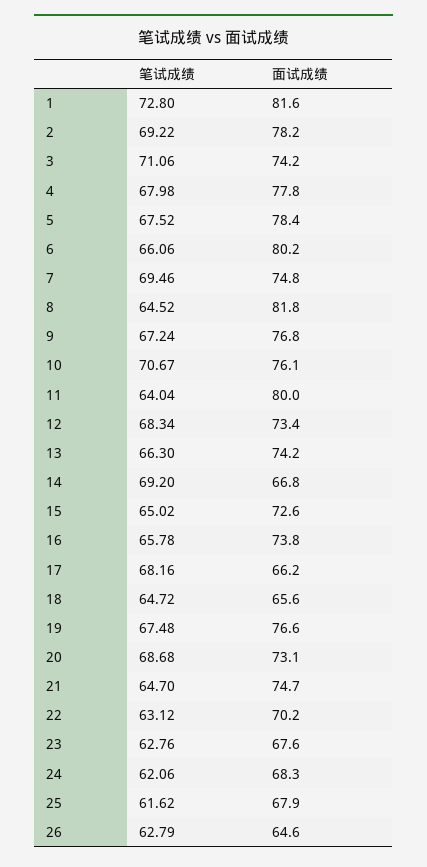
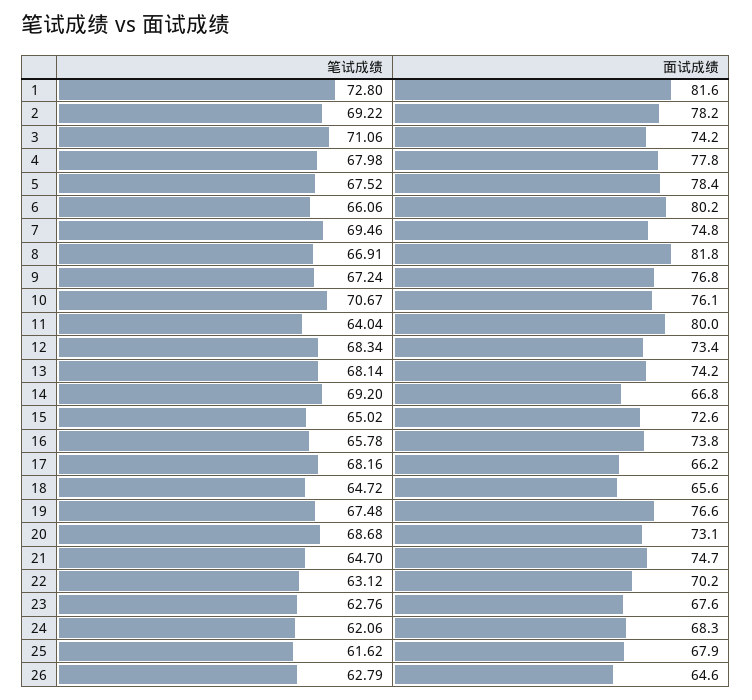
笔试成绩, 8: 64.52 -> 66.91
笔试成绩, 13: 66.3 -> 68.14

